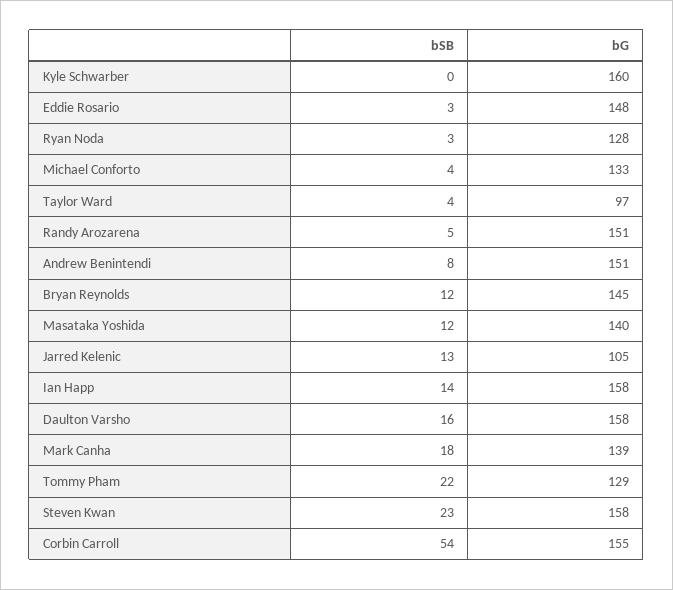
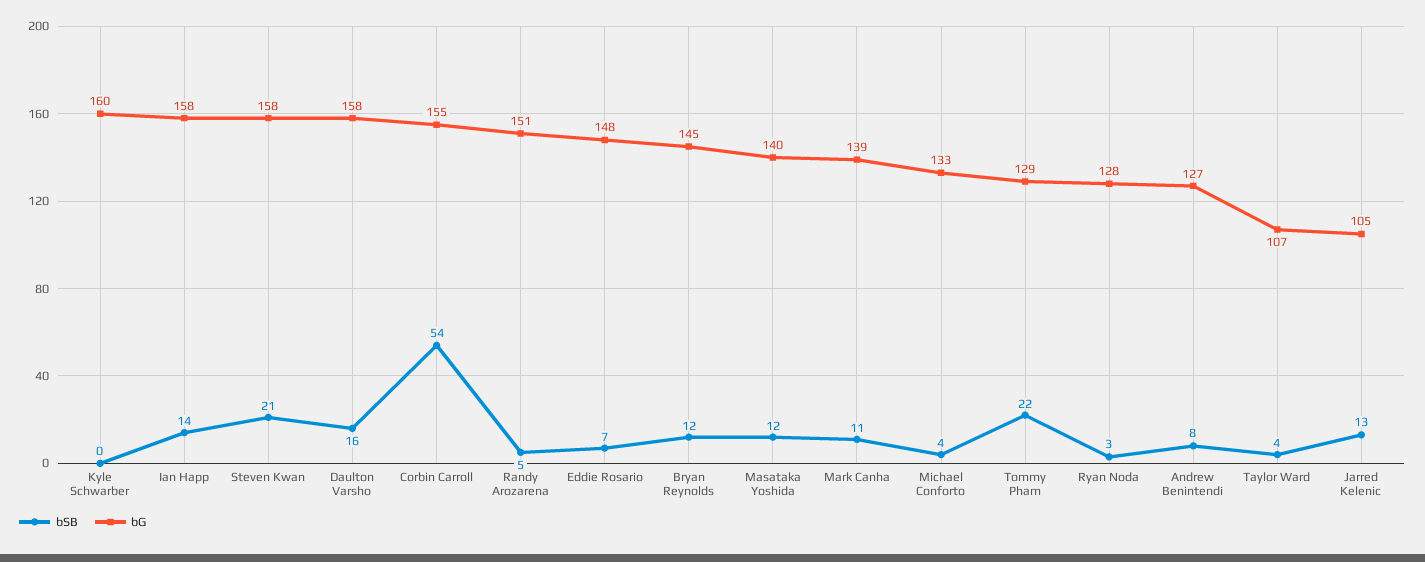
bSB, Eddie Rosario: 3 -> 7
bG, Taylor Ward: 97 -> 107
bG, Andrew Benintendi: 151 -> 127
bSB, Mark Canha: 18 -> 11
bSB, Steven Kwan: 23 -> 21

